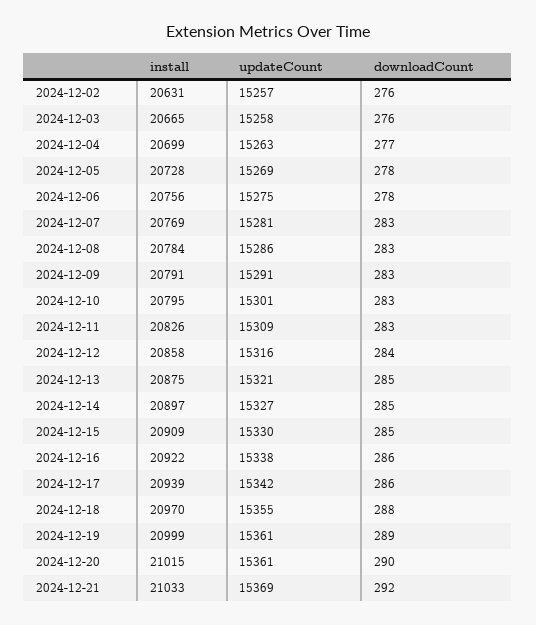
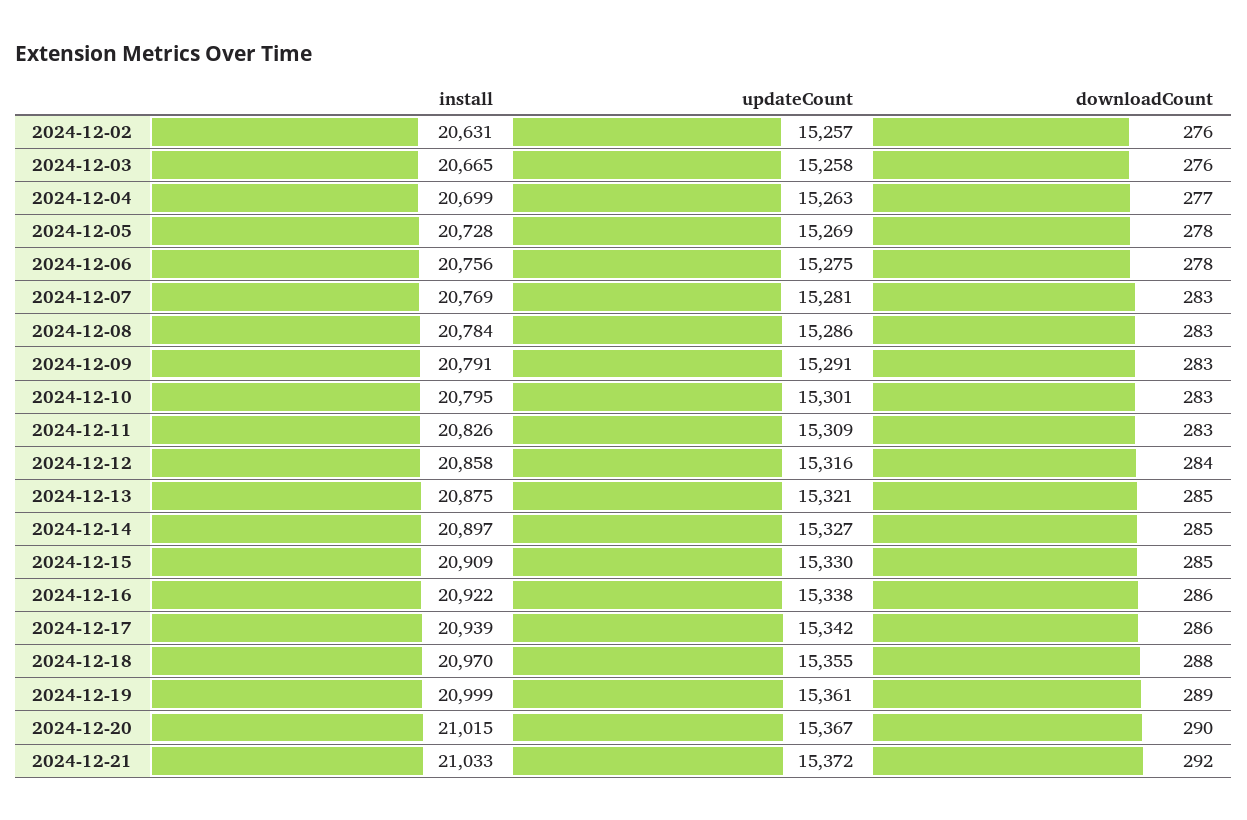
updateCount, 2024-12-20: 15361 -> 15367
updateCount, 2024-12-21: 15369 -> 15372

